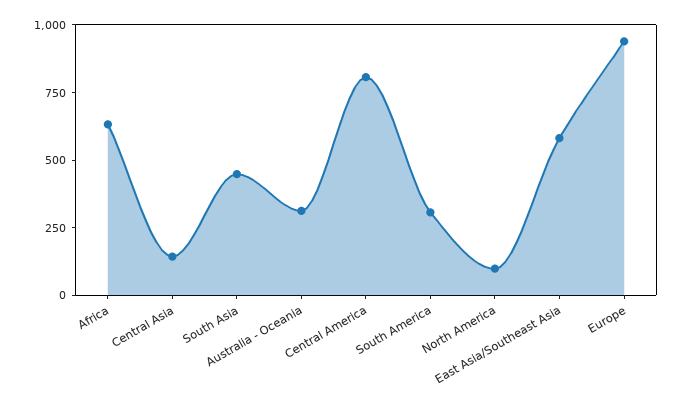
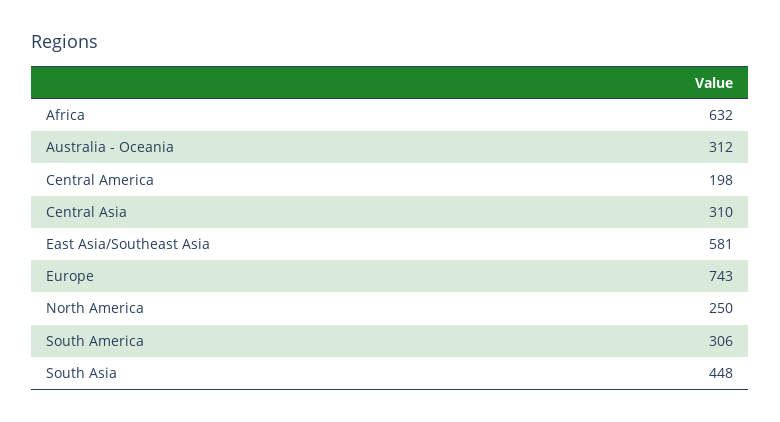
Central Asia: 150 -> 310
Central America: 800 -> 198
North America: 100 -> 250
Europe: 950 -> 743

